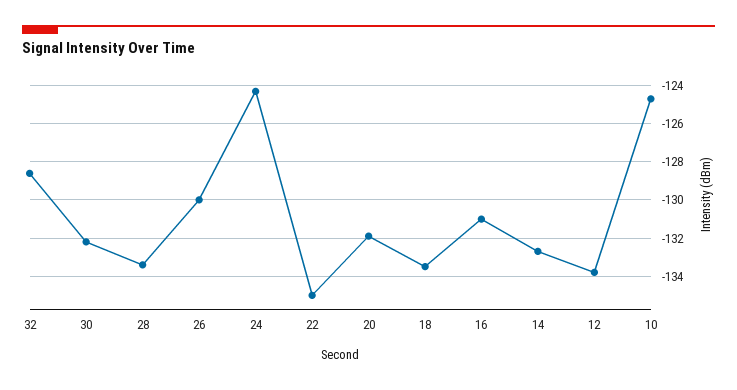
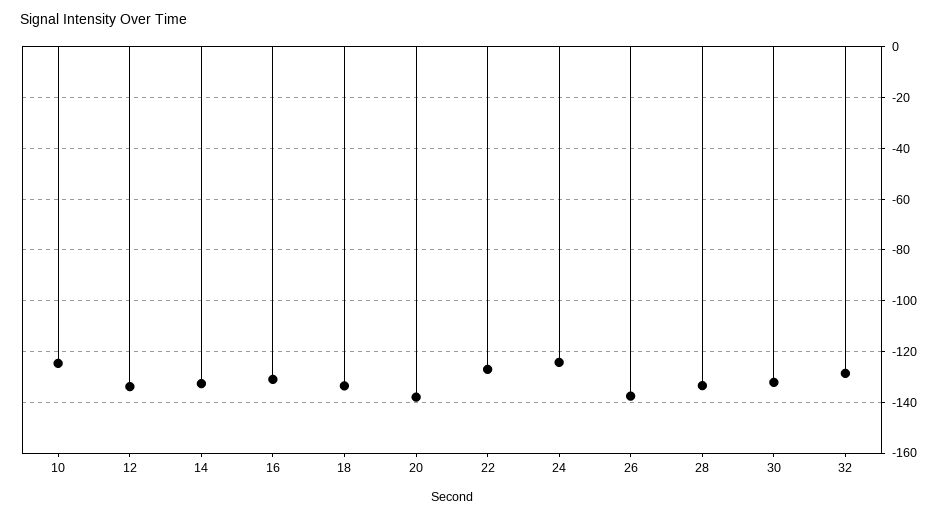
26: -130 -> -137.5
22: -135 -> -127.5
20: -132 -> -137.5

